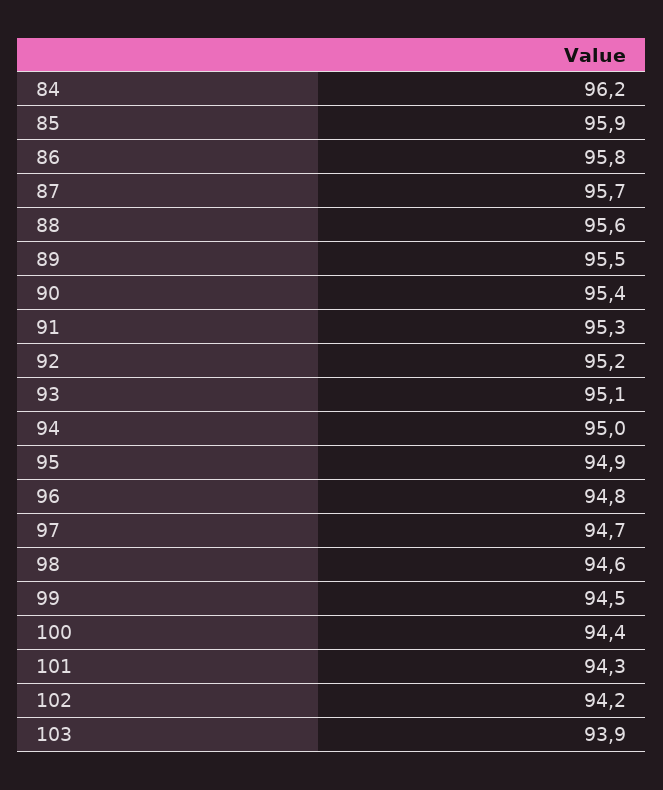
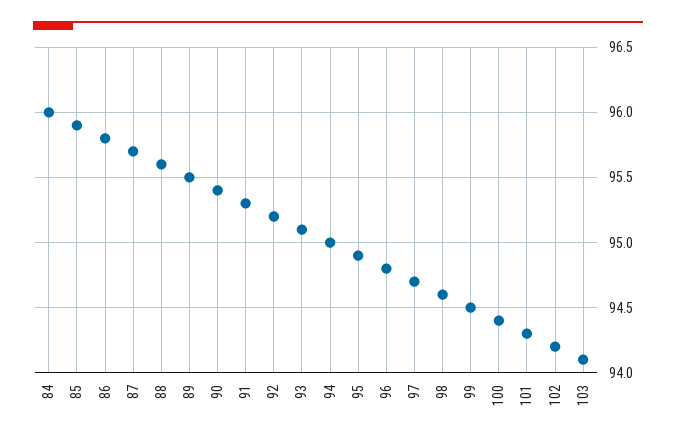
84: 96.2 -> 96
103: 93.9 -> 94.1

